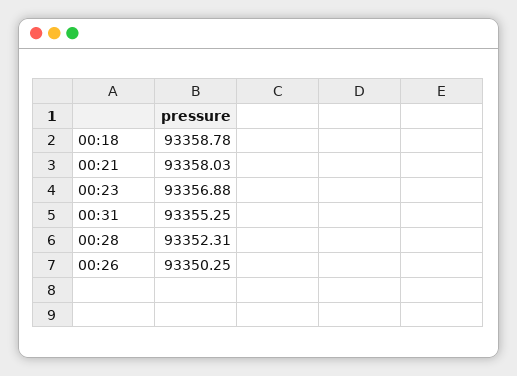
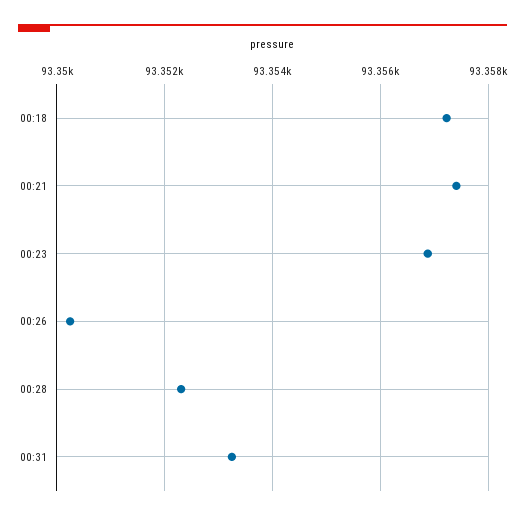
00:18: 93358.78 -> 93357.2
00:21: 93358.03 -> 93357.4
00:31: 93355.25 -> 93353.2

